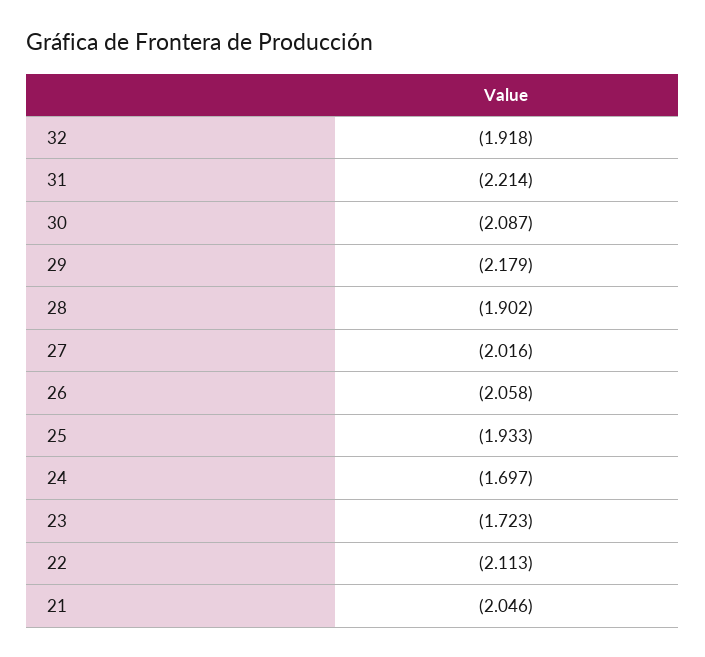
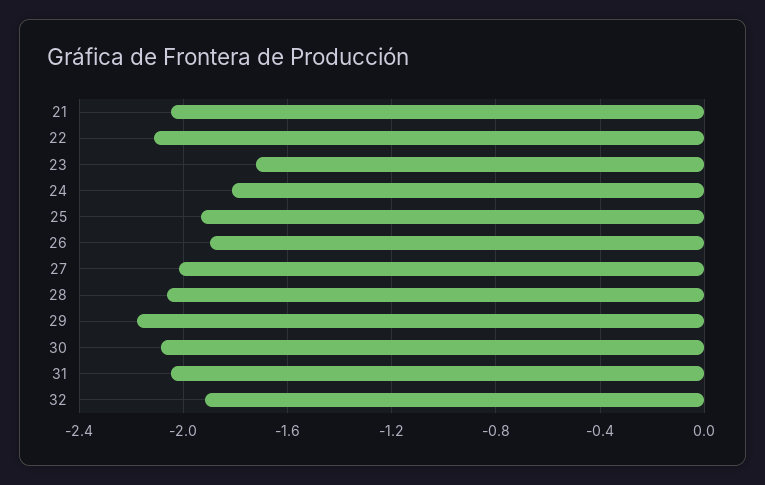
31: -2.214 -> -2.05
28: -1.902 -> -2.05
26: -2.058 -> -1.9
24: -1.697 -> -1.8

